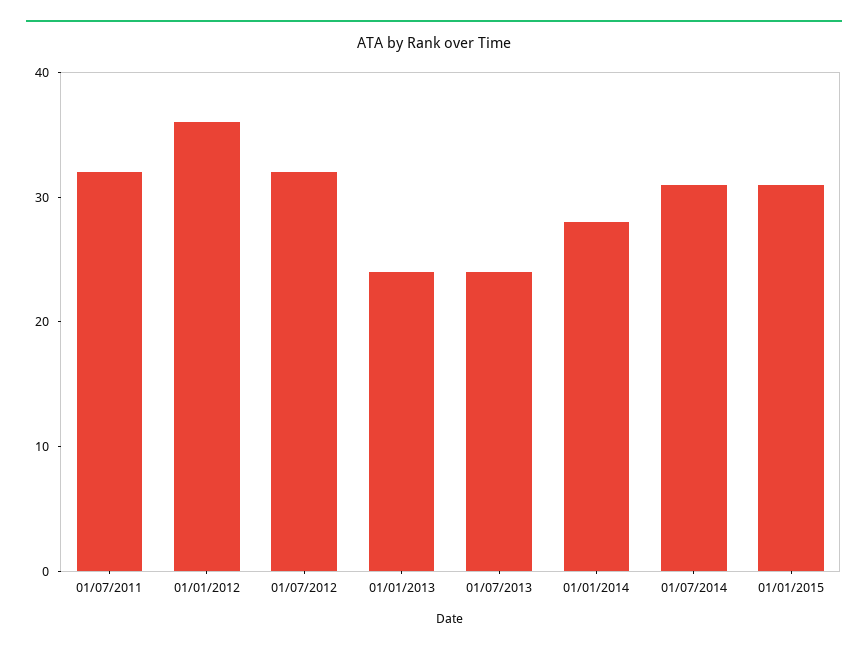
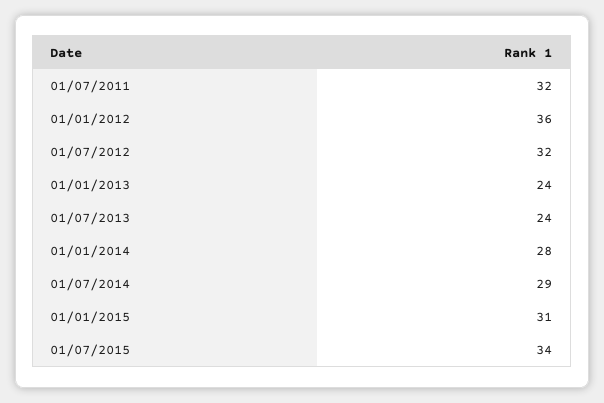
01/07/2014: 31 -> 29
01/07/2015: none -> 34

